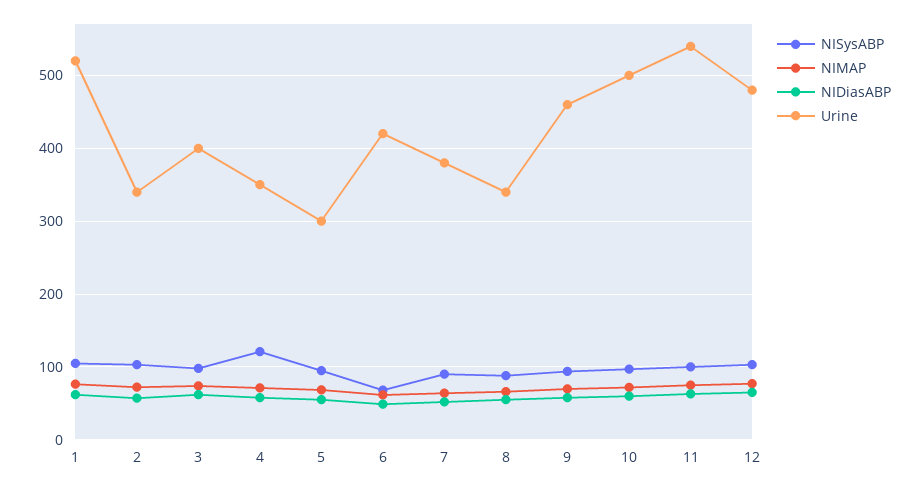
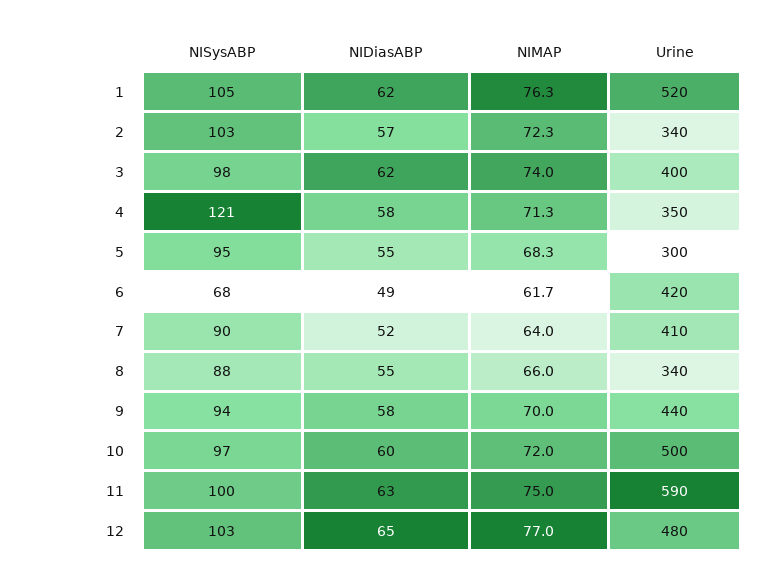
Urine, 7: 380 -> 410
Urine, 9: 460 -> 440
Urine, 11: 540 -> 590

